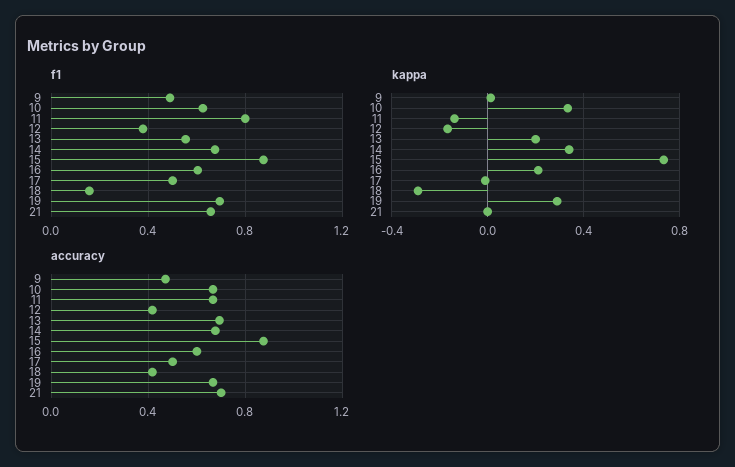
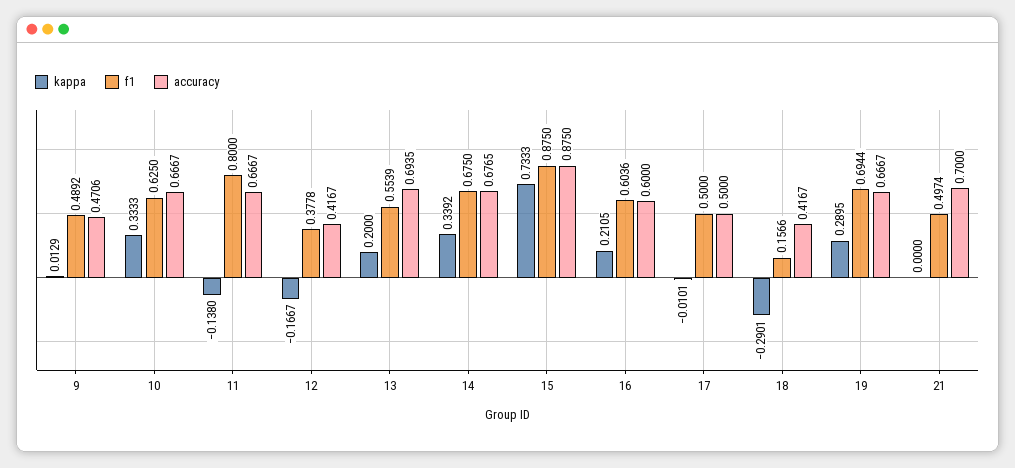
f1, 21: 0.65 -> 0.4974

